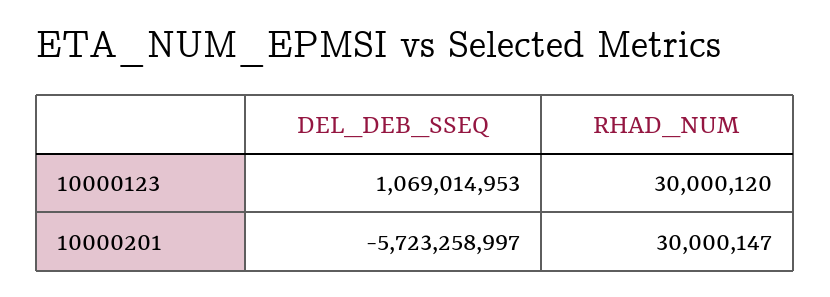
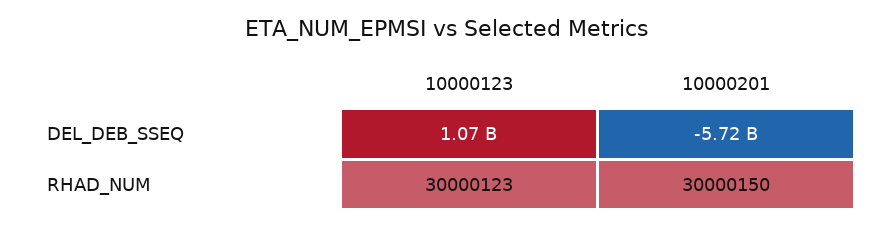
RHAD_NUM, 10000123: 30000120 -> 30000123
RHAD_NUM, 10000201: 30000147 -> 30000150

